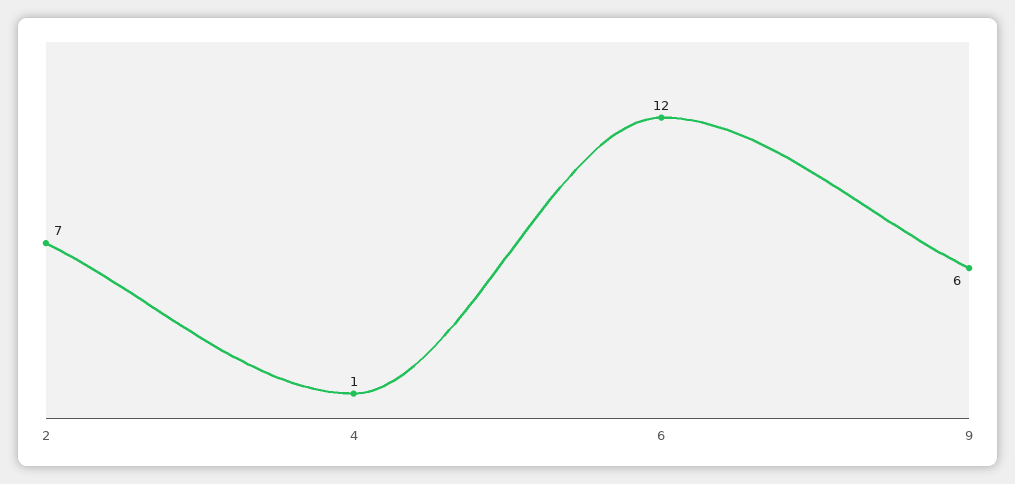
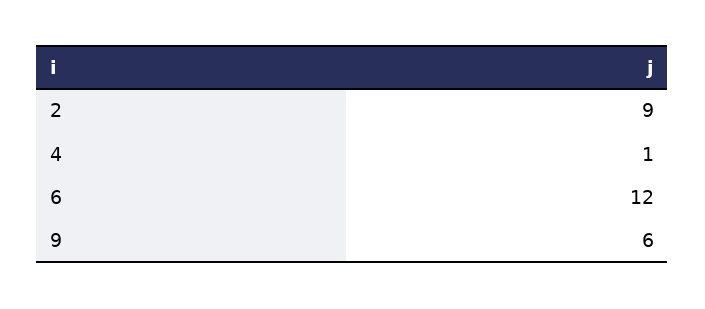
2: 7 -> 9

